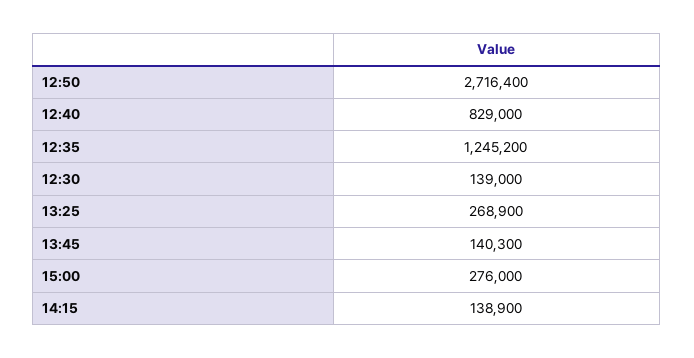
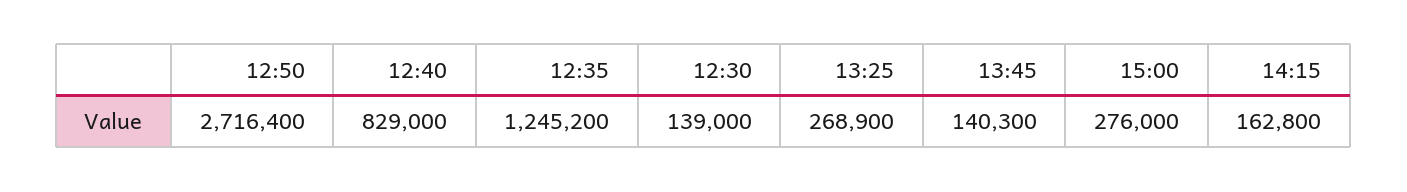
14:15: 138900 -> 162800

